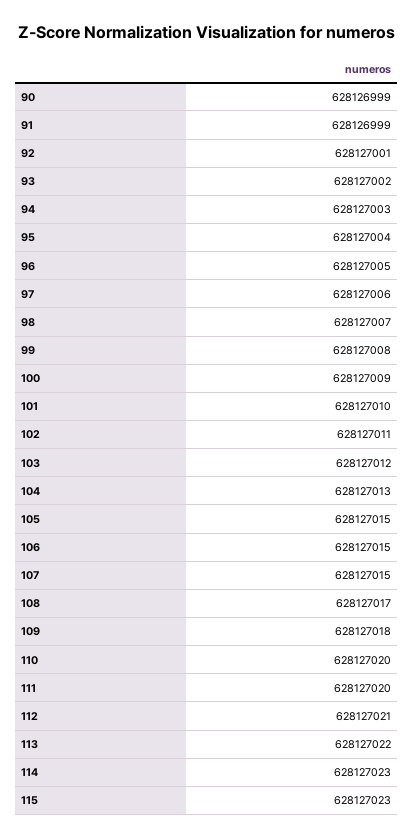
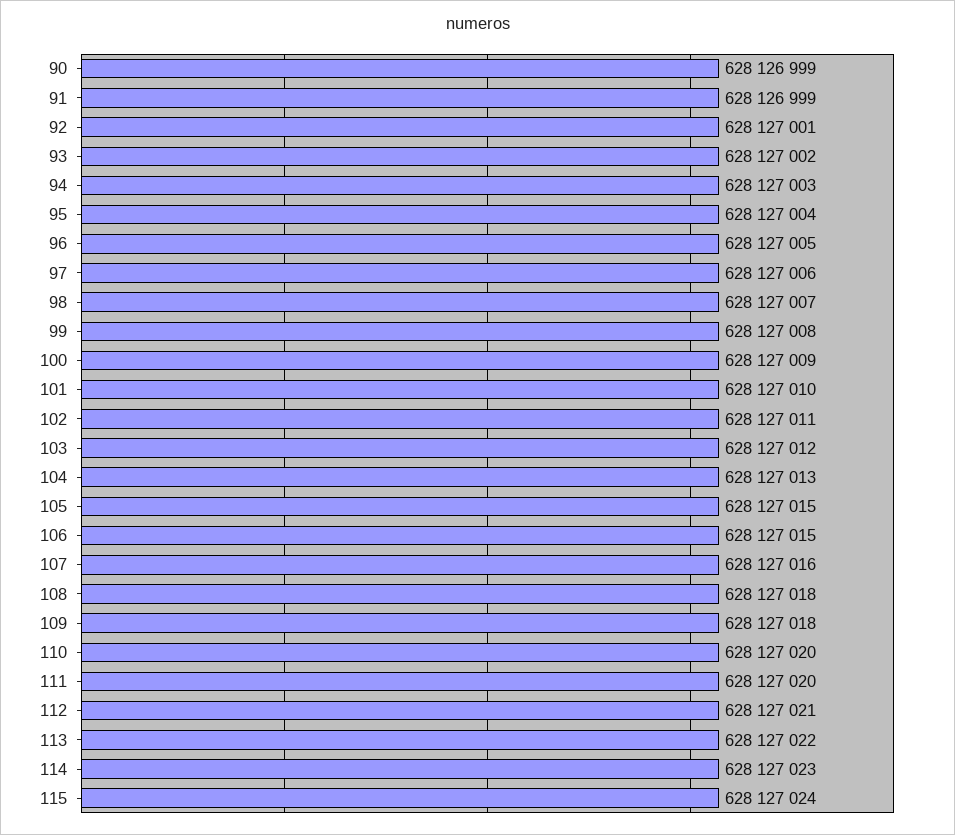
107: 628127015 -> 628127016
108: 628127017 -> 628127018
115: 628127023 -> 628127024

